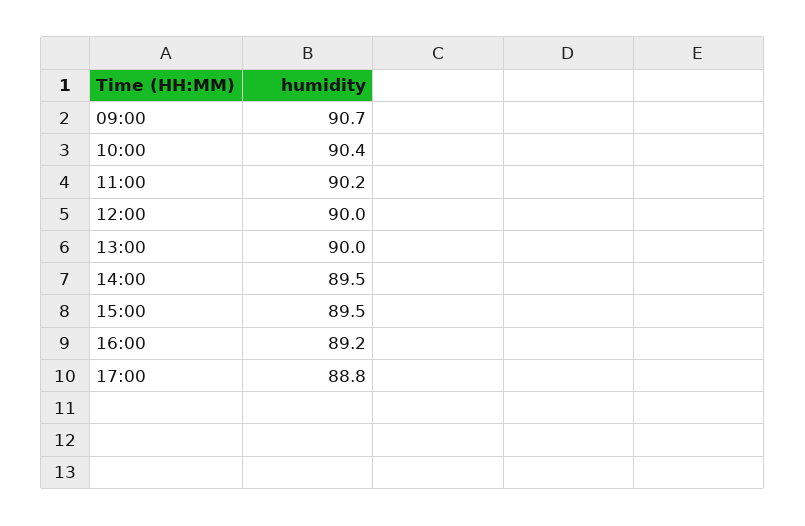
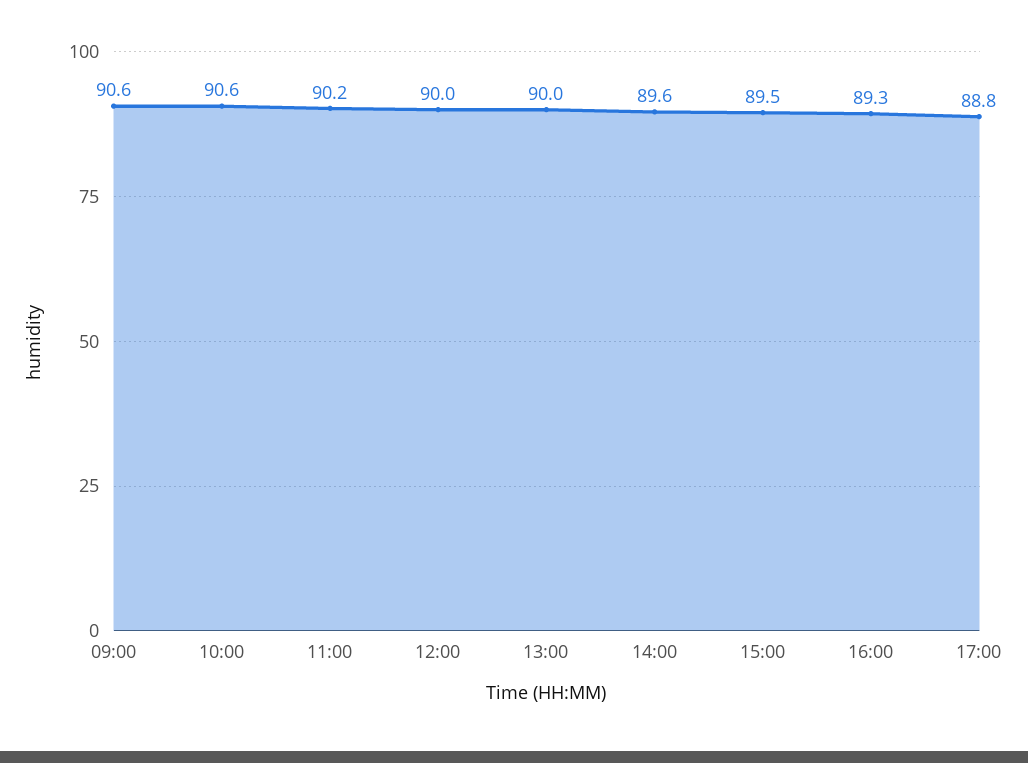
09:00: 90.7 -> 90.6
10:00: 90.4 -> 90.6
14:00: 89.5 -> 89.6
16:00: 89.2 -> 89.3

